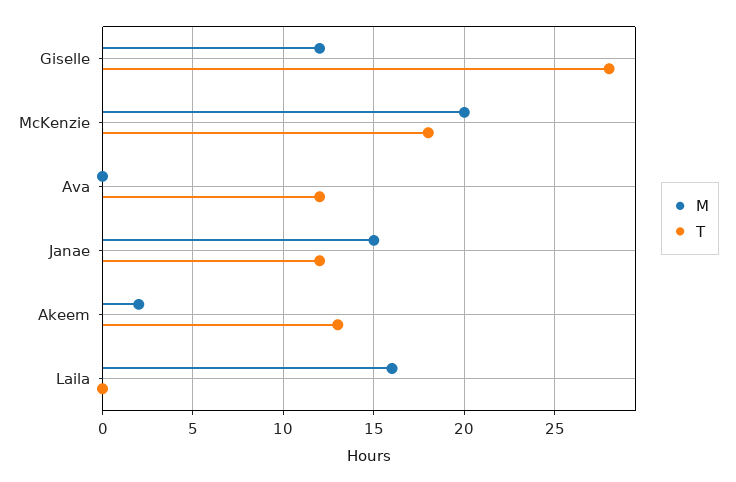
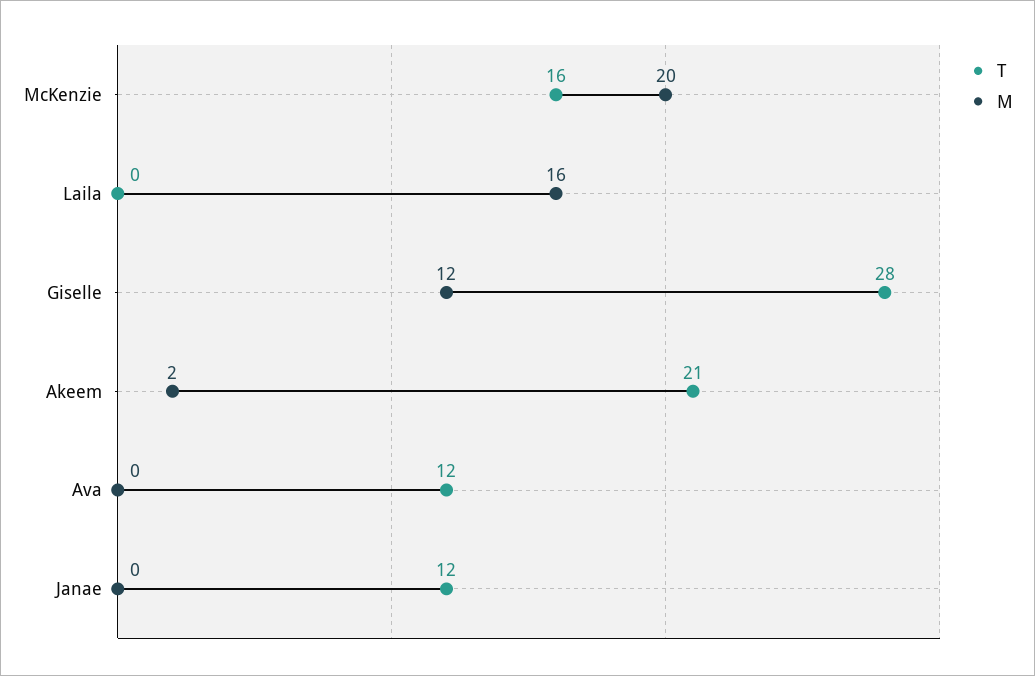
T, McKenzie: 18 -> 16
M, Janae: 15 -> 0
T, Akeem: 13 -> 21

